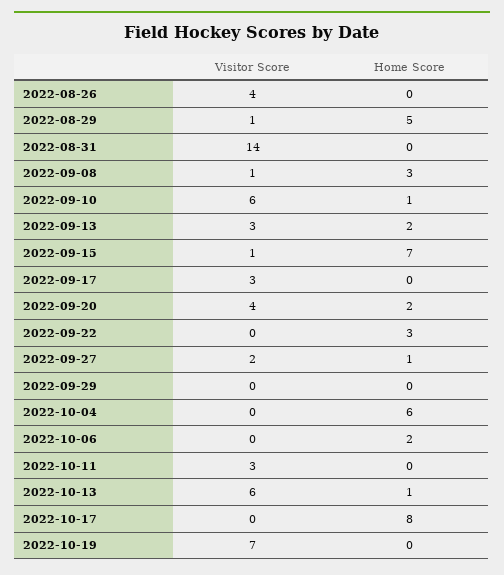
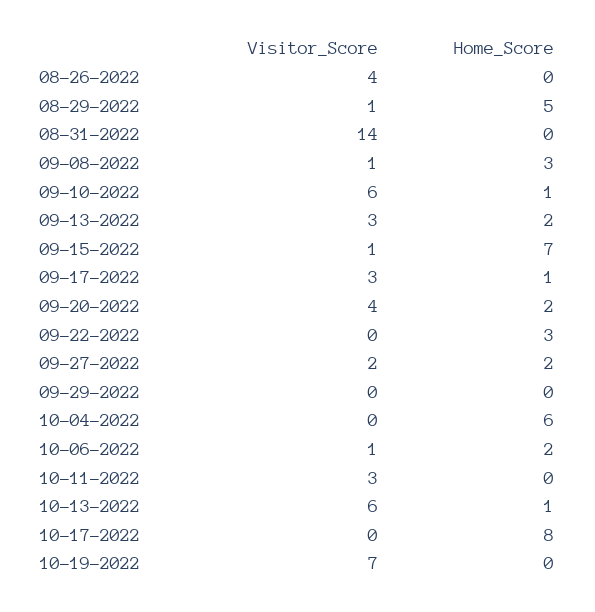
Home Score, 2022-09-17: 0 -> 1
Home Score, 2022-09-27: 1 -> 2
Visitor Score, 2022-10-06: 0 -> 1

